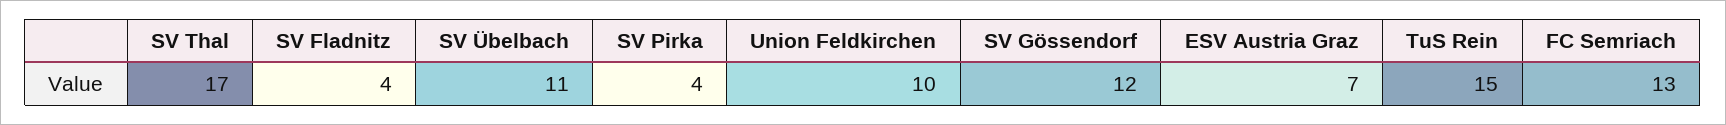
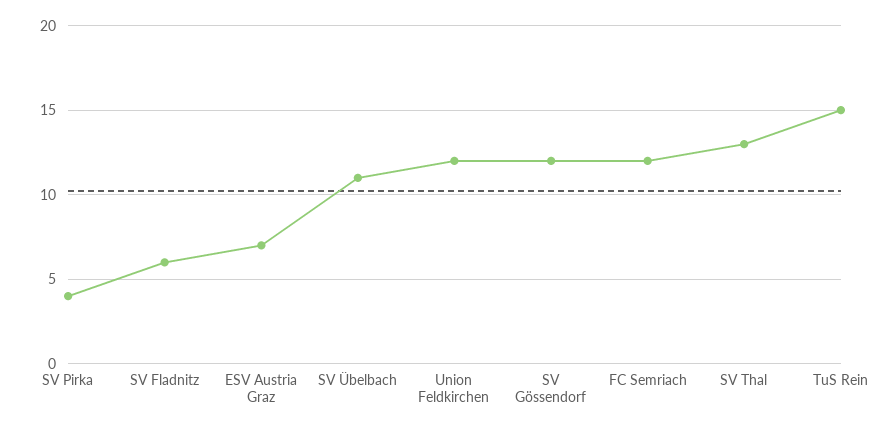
SV Thal: 17 -> 13
SV Fladnitz: 4 -> 6
Union Feldkirchen: 10 -> 12
FC Semriach: 13 -> 12

